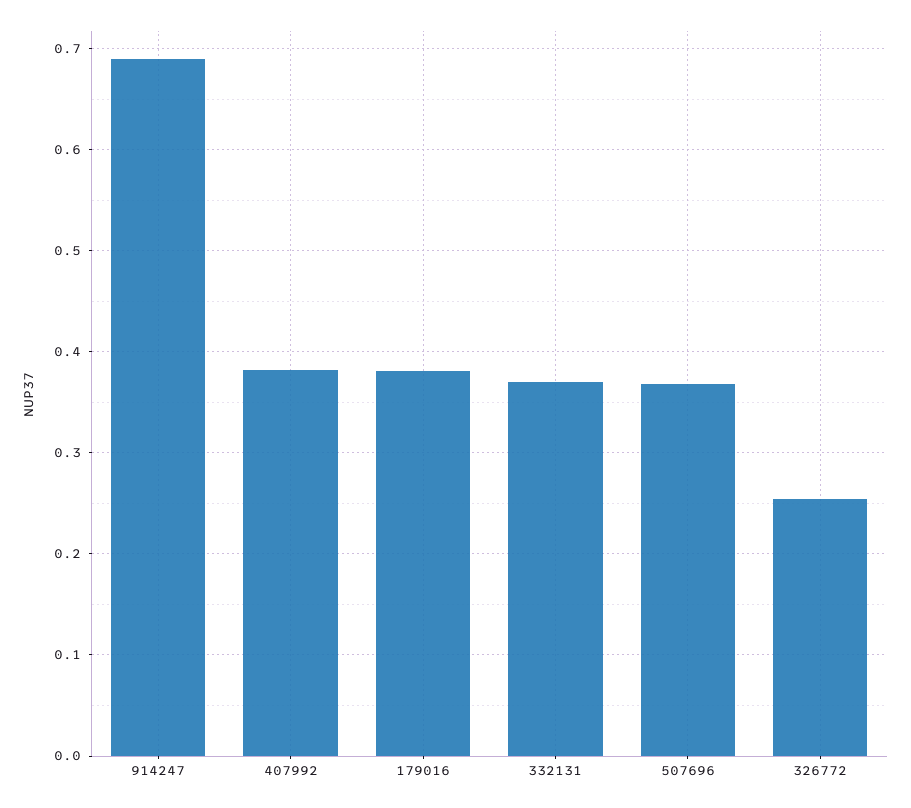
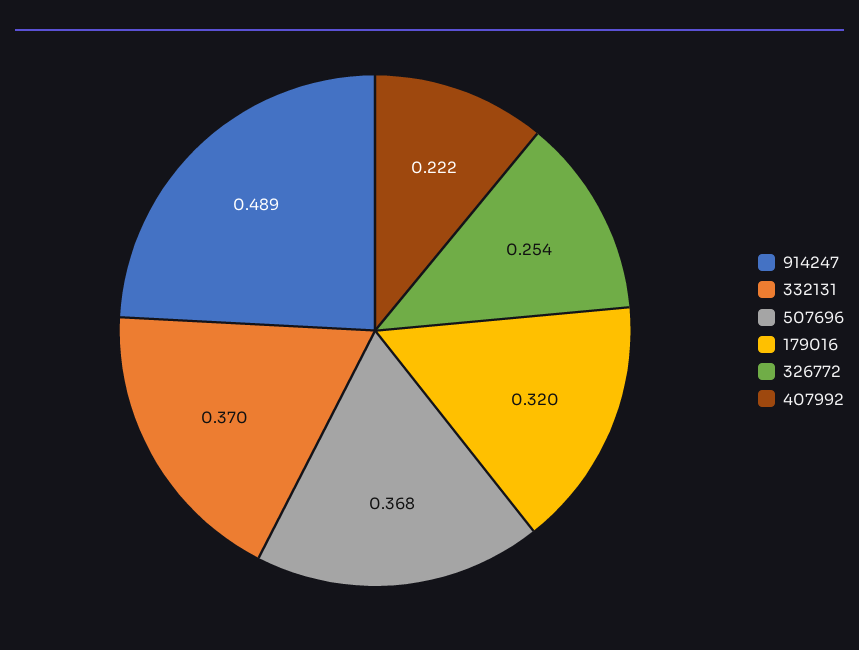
914247: 0.69 -> 0.489
407992: 0.38 -> 0.222
179016: 0.38 -> 0.32

